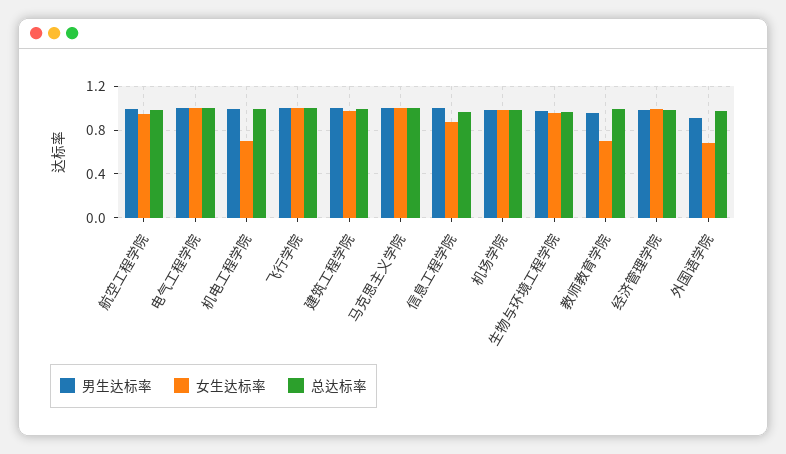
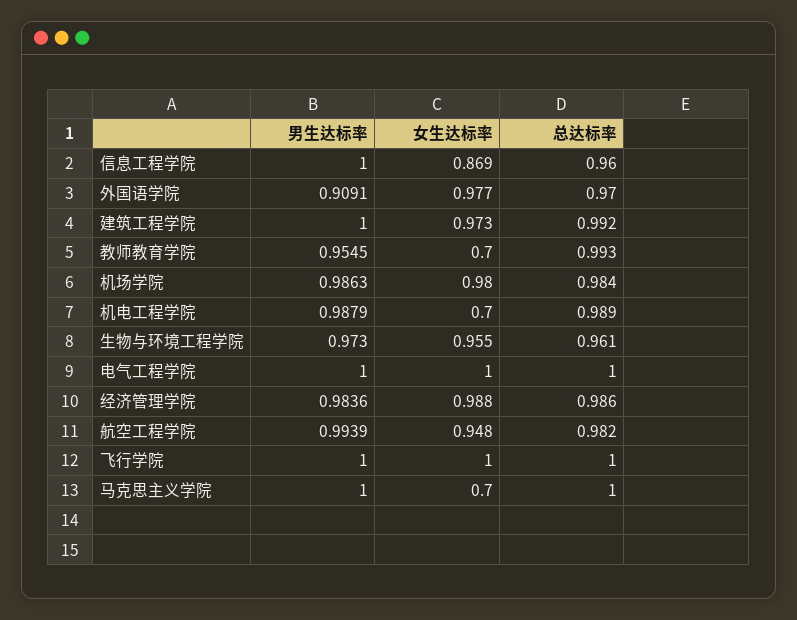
女生达标率, 马克思主义学院: 1 -> 0.7
女生达标率, 外国语学院: 0.7 -> 0.977

